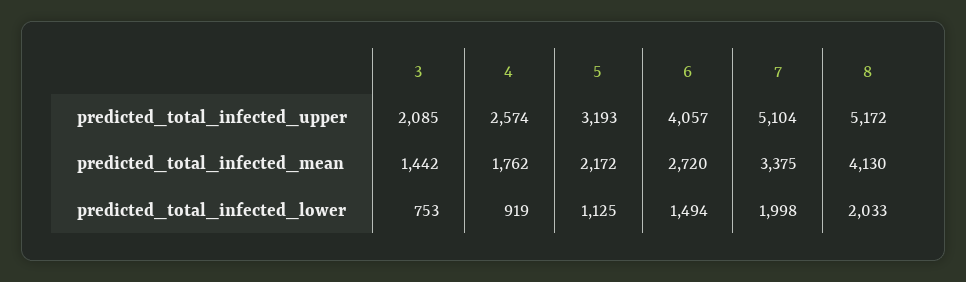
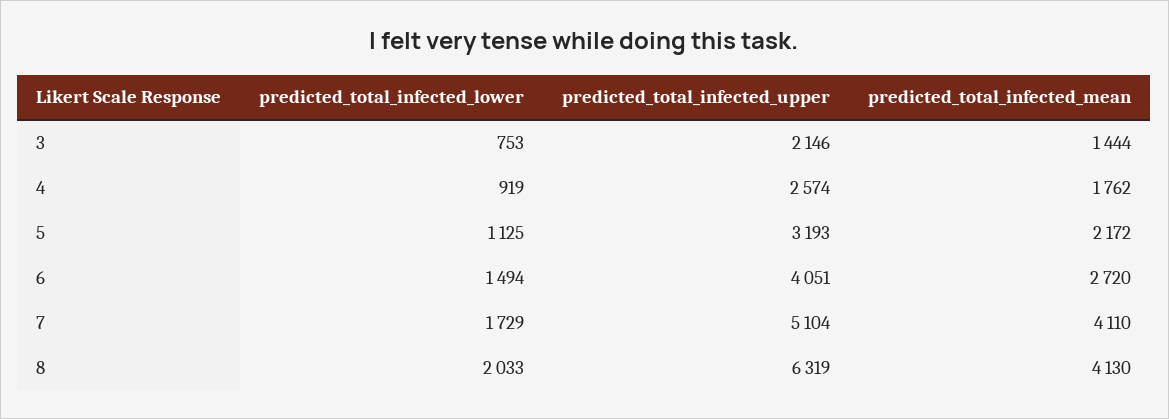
3, predicted_total_infected_upper: 2085 -> 2146
6, predicted_total_infected_upper: 4057 -> 4051
8, predicted_total_infected_upper: 5172 -> 6319
3, predicted_total_infected_mean: 1442 -> 1444
7, predicted_total_infected_mean: 3375 -> 4110
7, predicted_total_infected_lower: 1998 -> 1729

